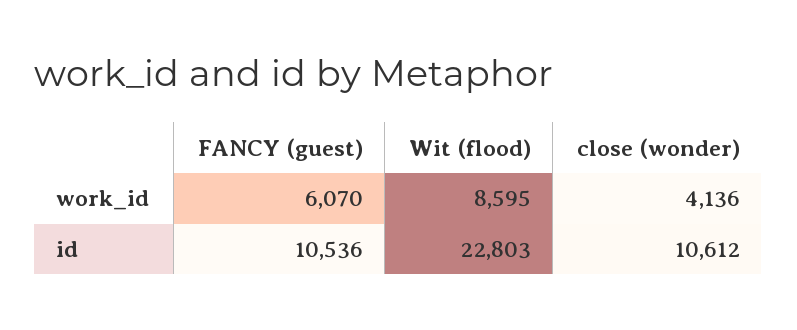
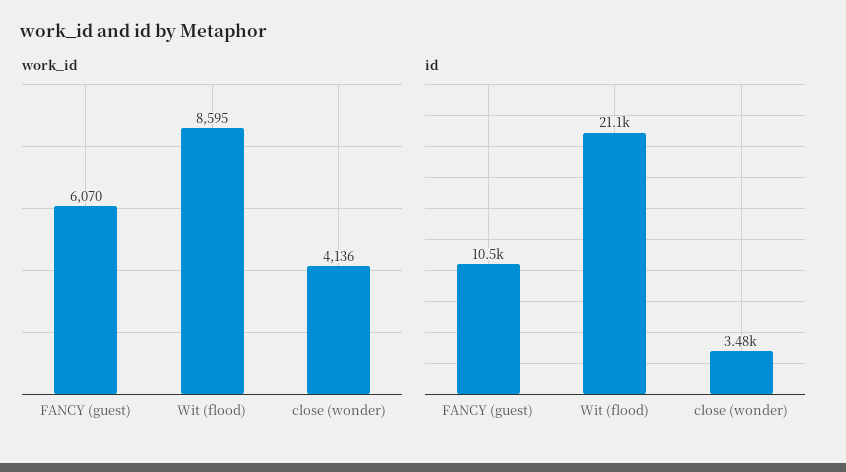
id, Wit (flood): 22803 -> 21100
id, close (wonder): 10612 -> 3480

